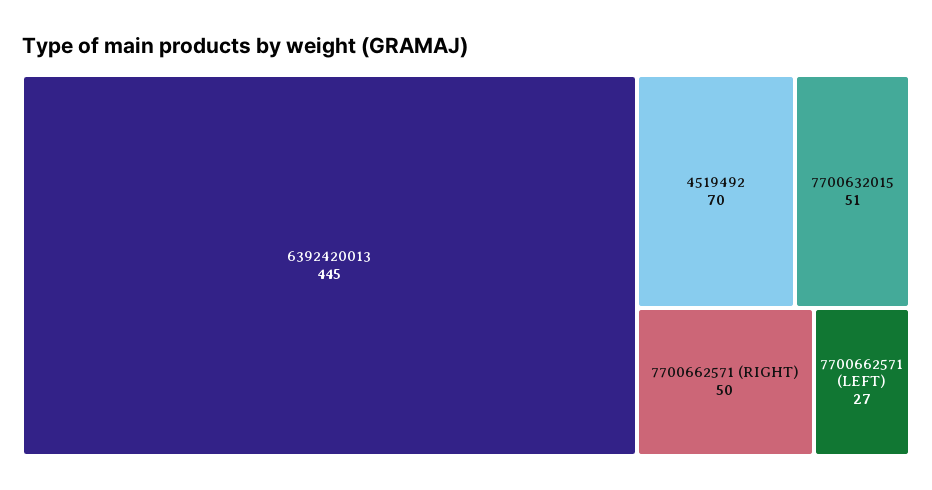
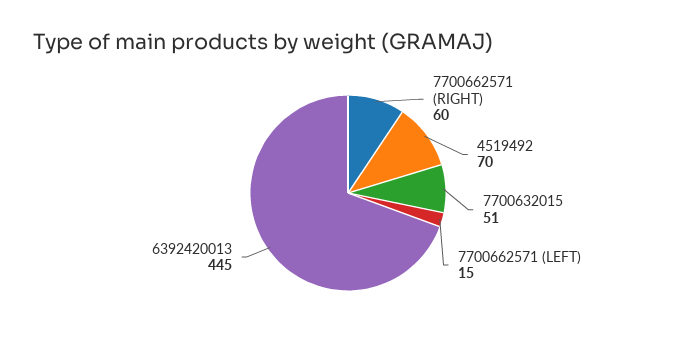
7700662571 (RIGHT): 50 -> 60
7700662571 (LEFT): 27 -> 15

